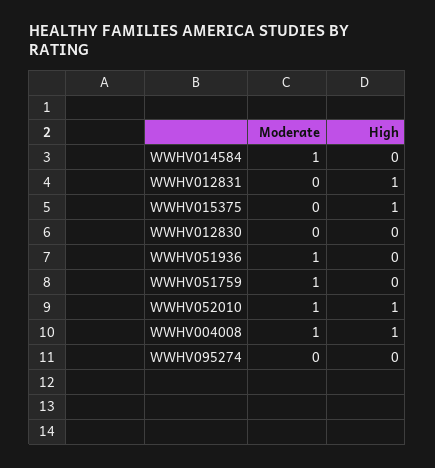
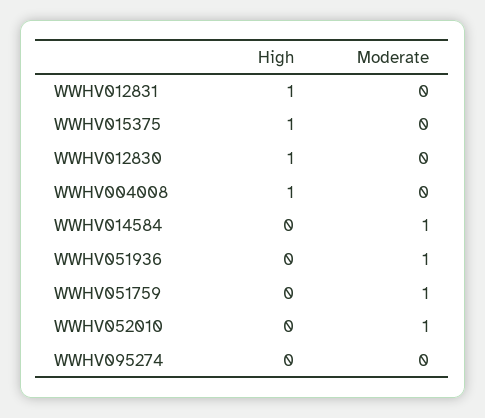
High, WWHV012830: 0 -> 1
High, WWHV052010: 1 -> 0
Moderate, WWHV004008: 1 -> 0

